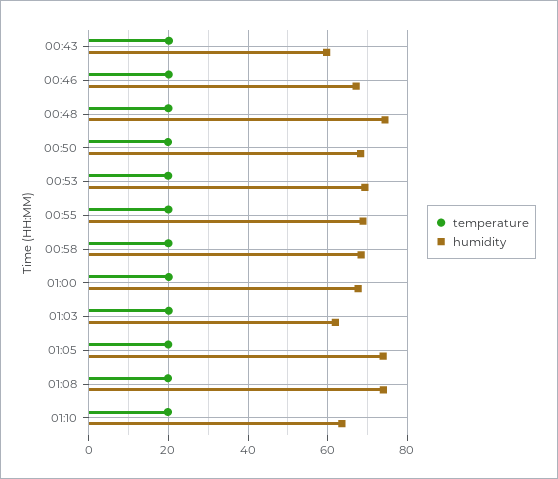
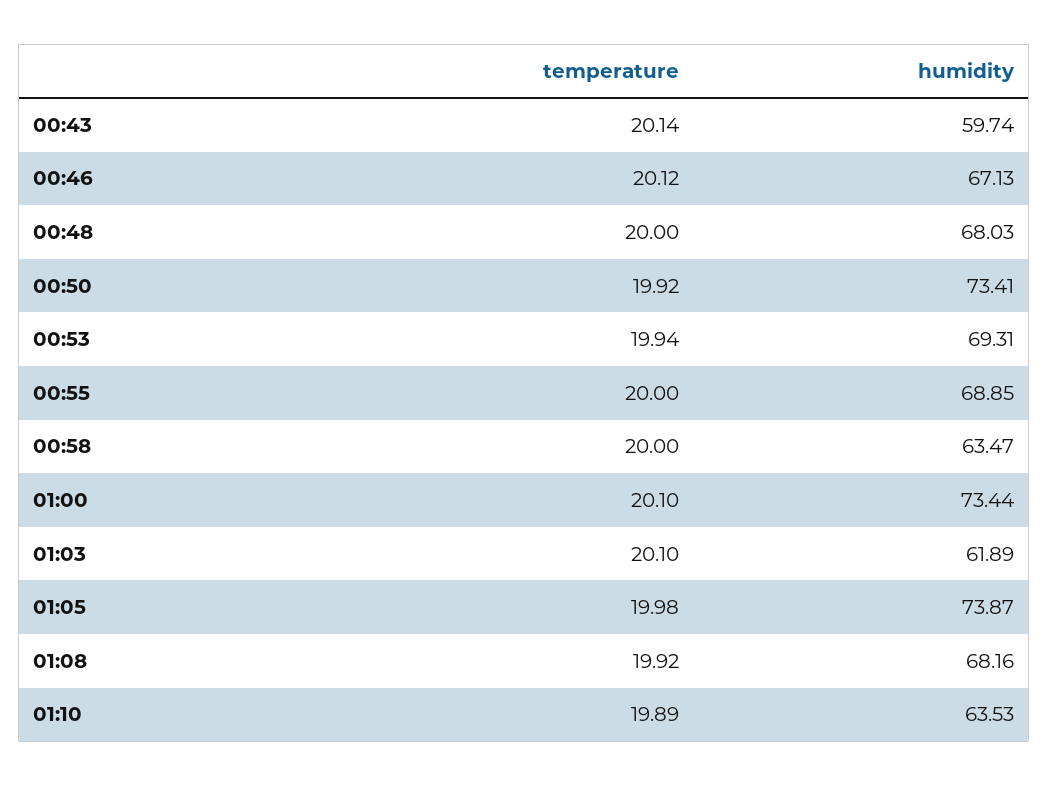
humidity, 00:48: 74 -> 68.03
humidity, 00:50: 68 -> 73.41
humidity, 00:58: 68 -> 63.47
humidity, 01:00: 68 -> 73.44
humidity, 01:08: 74 -> 68.16

